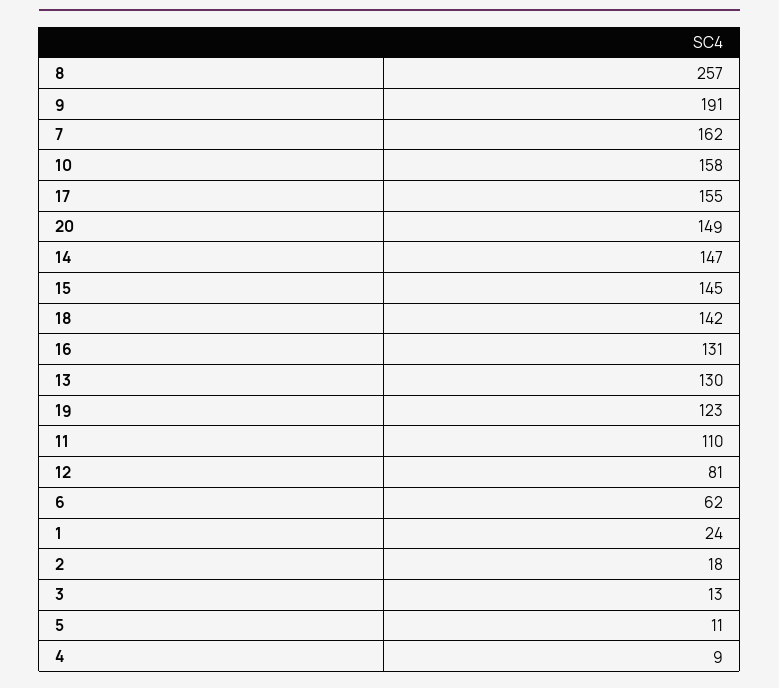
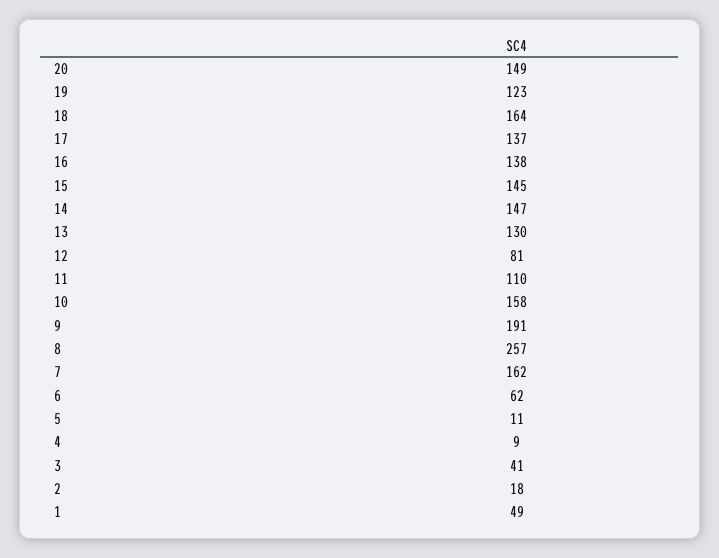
17: 155 -> 137
18: 142 -> 164
16: 131 -> 138
1: 24 -> 49
3: 13 -> 41

